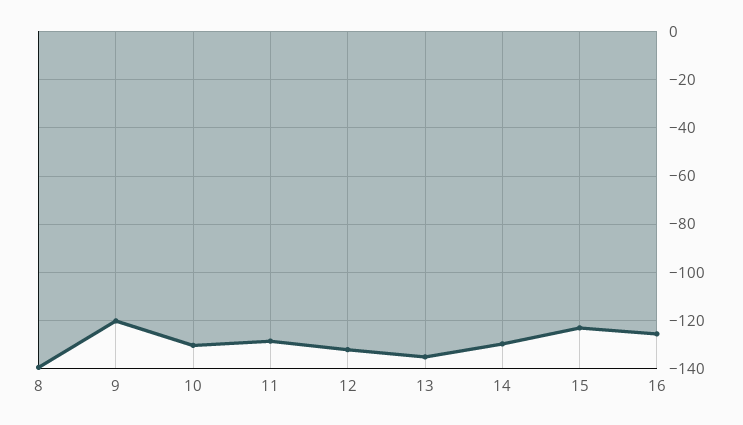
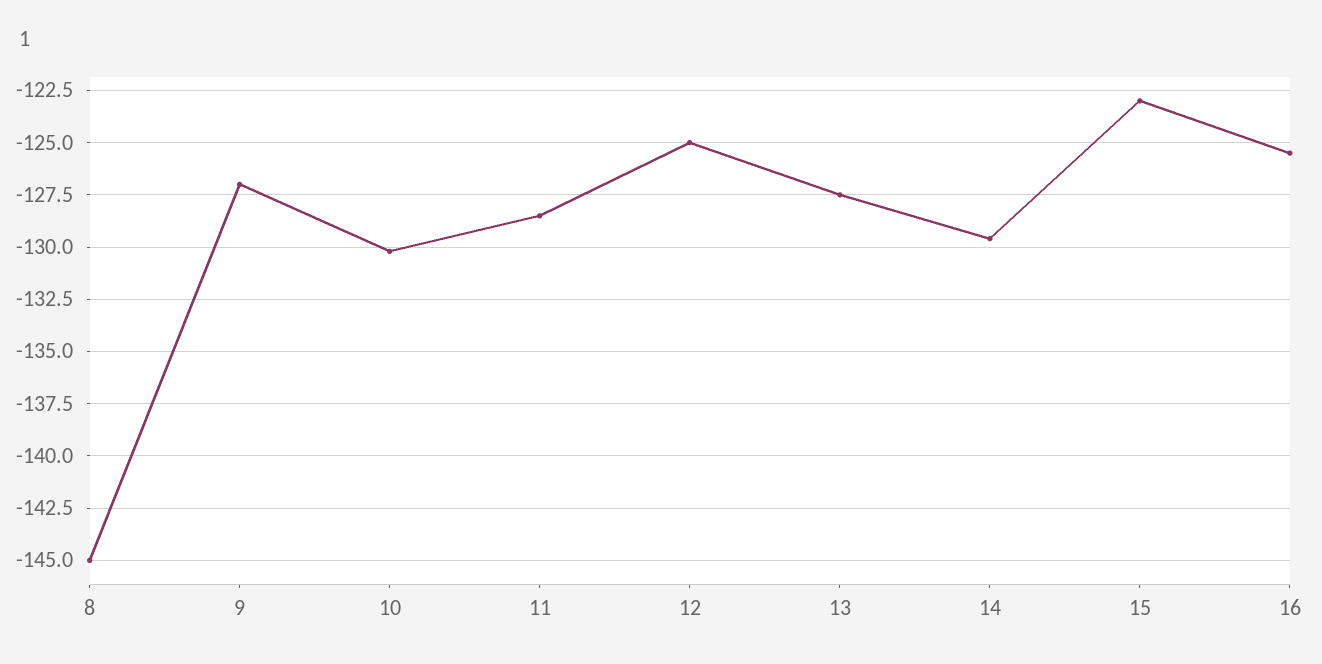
8: -140 -> -145
9: -120 -> -127
12: -132.5 -> -125
13: -135 -> -127.5

